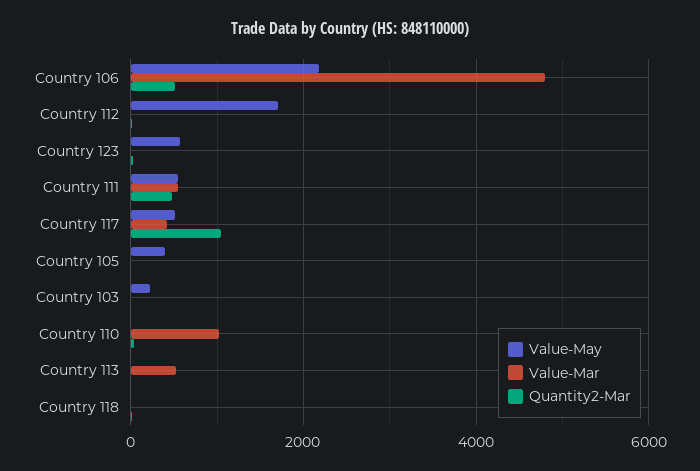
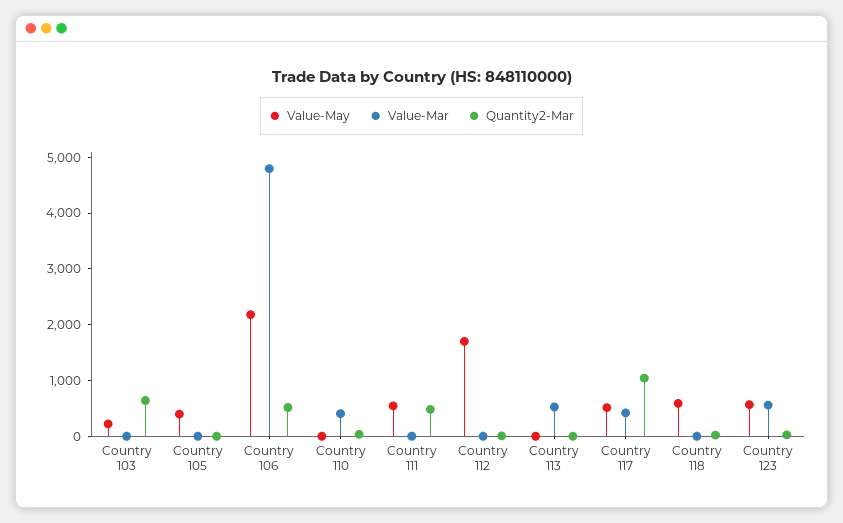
Value-Mar, Country 123: 0 -> 600
Value-Mar, Country 111: 600 -> 0
Quantity2-Mar, Country 103: 0 -> 600
Value-Mar, Country 110: 1000 -> 400
Value-May, Country 118: 0 -> 600

